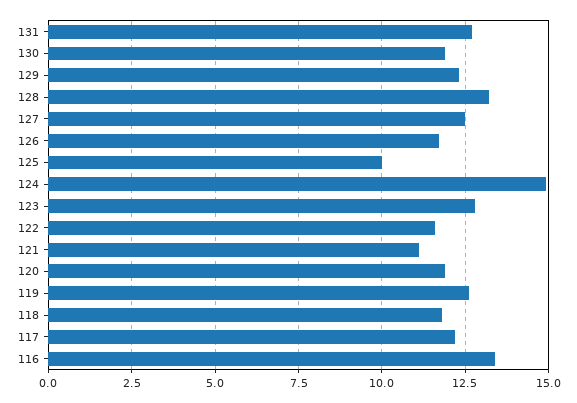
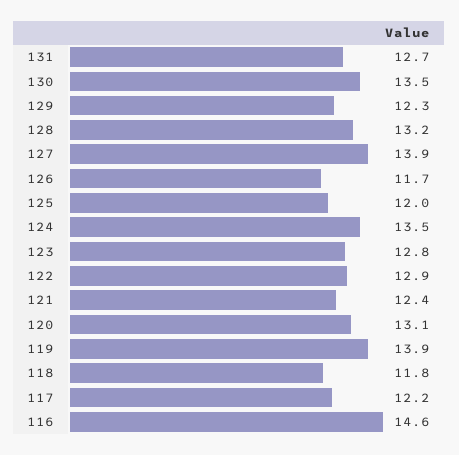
130: 12 -> 13.5
127: 12.5 -> 13.9
125: 10 -> 12
124: 15 -> 13.5
122: 11.5 -> 12.9
121: 11 -> 12.4
120: 12 -> 13.1
119: 12.5 -> 13.9
116: 13.5 -> 14.6

